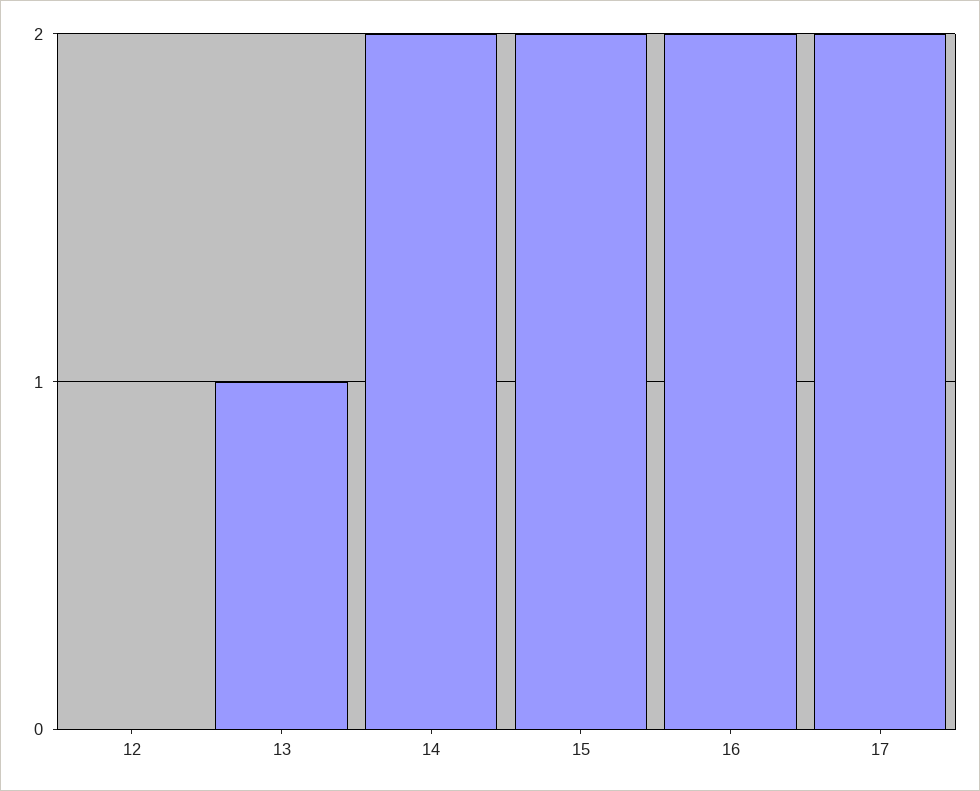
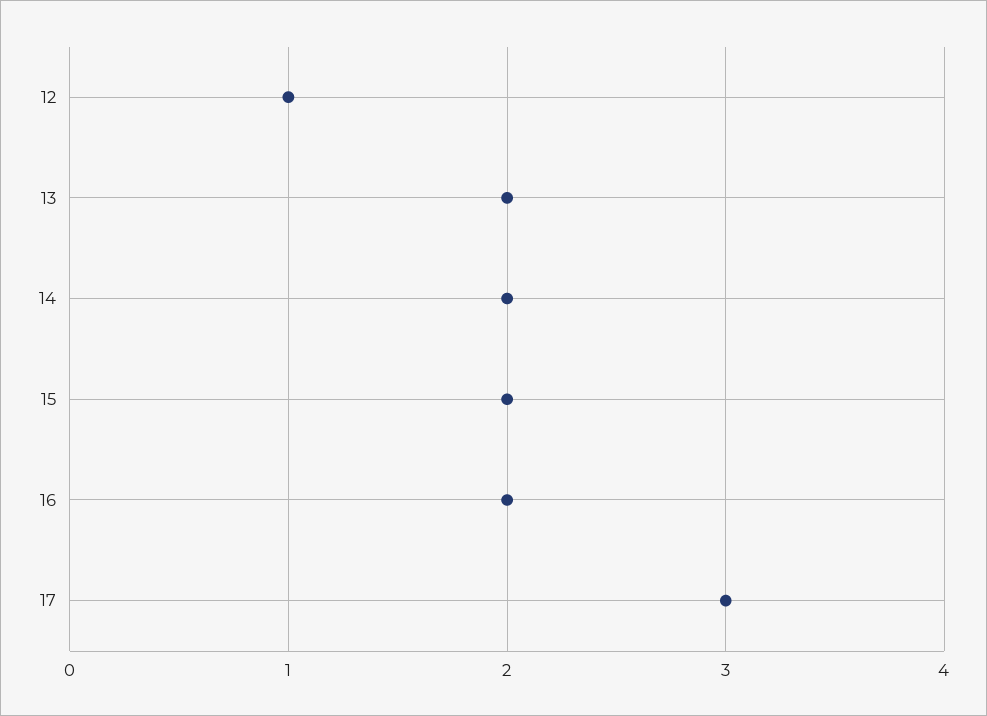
12: 0 -> 1
13: 1 -> 2
17: 2 -> 3

